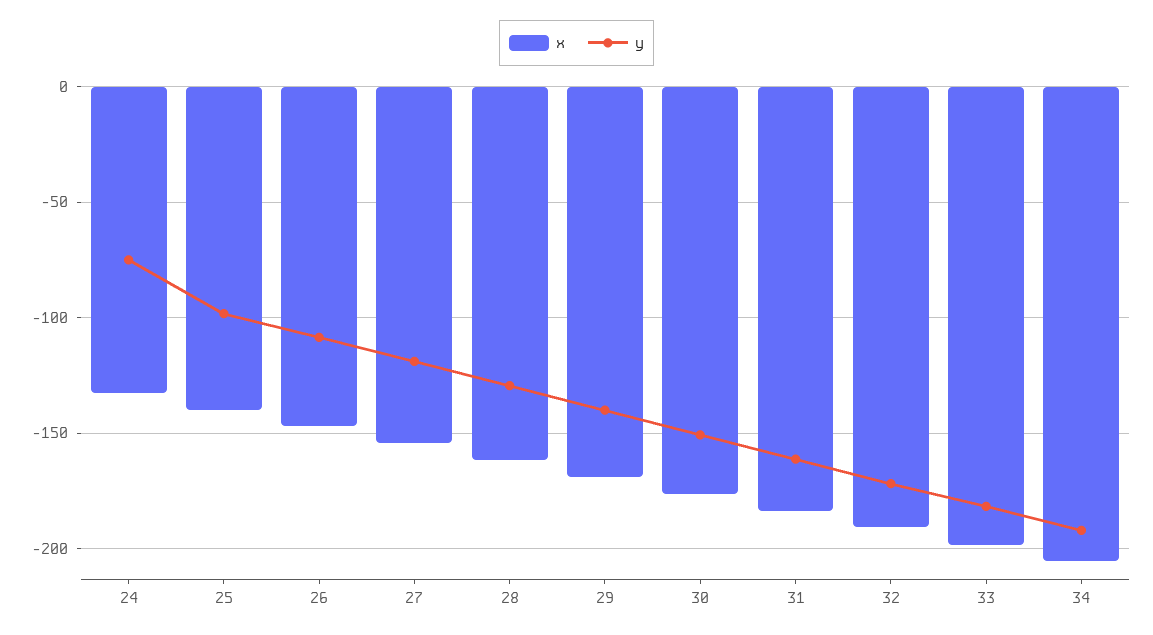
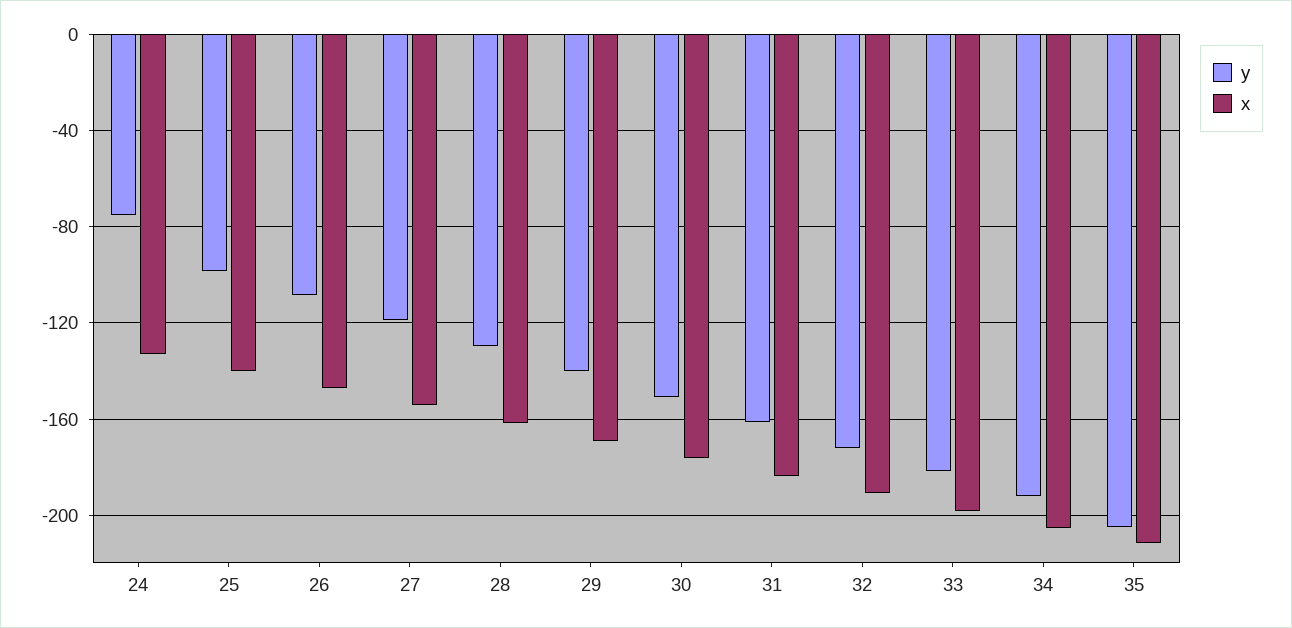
y, 35: none -> -205
x, 35: none -> -210

